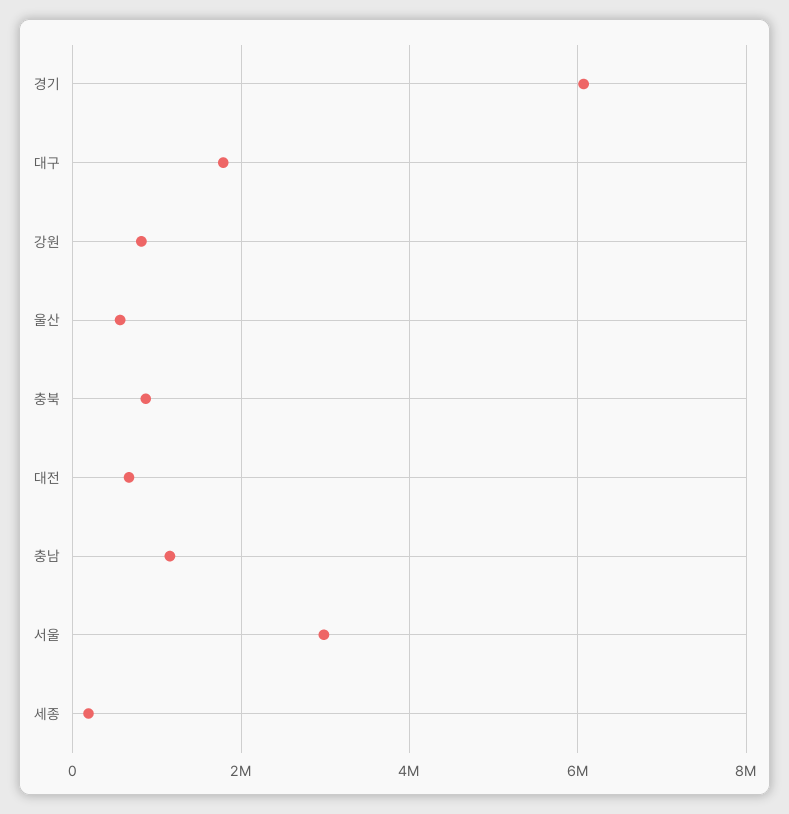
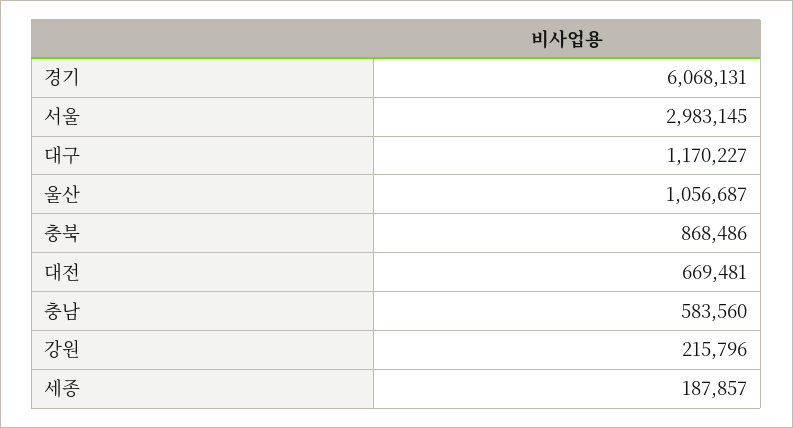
대구: 1800000 -> 1170227
강원: 800000 -> 215796
울산: 600000 -> 1056687
충남: 1200000 -> 583560

